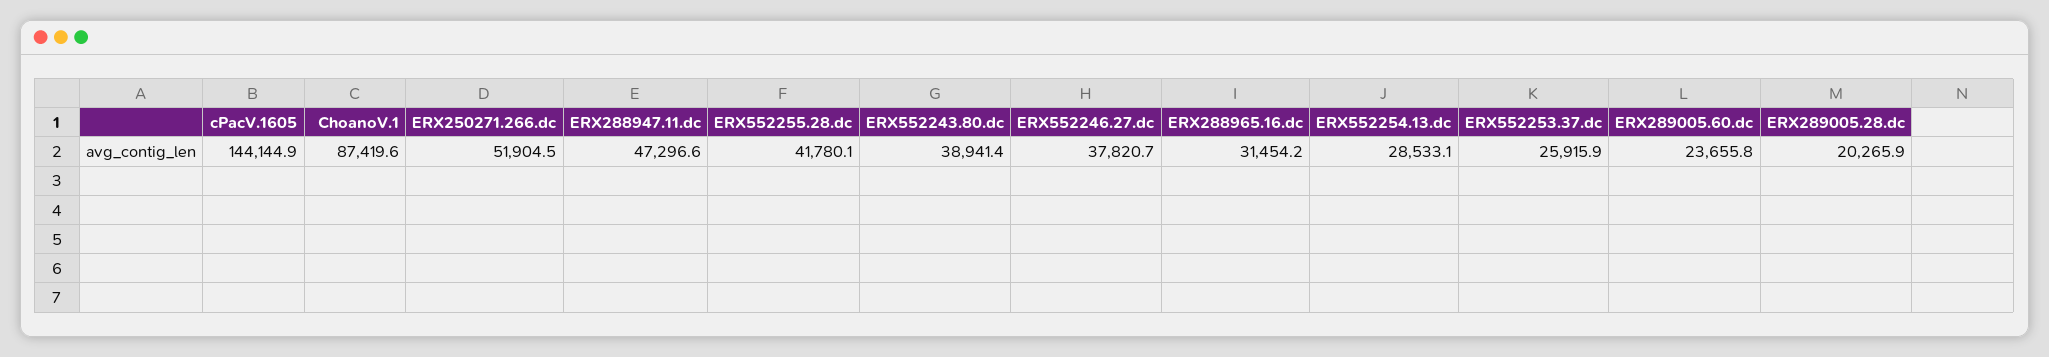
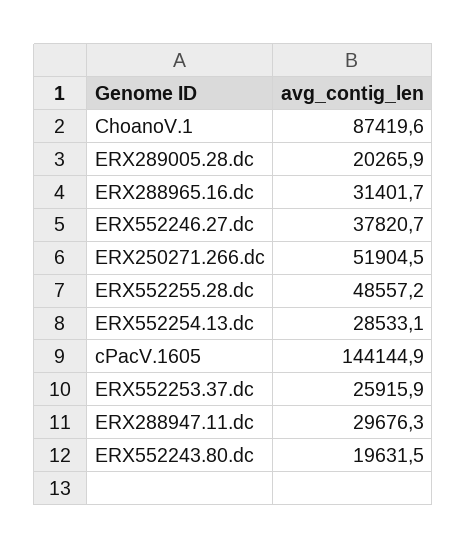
ERX288947.11.dc: 47296.6 -> 29676.3
ERX552255.28.dc: 41780.1 -> 48557.2
ERX552243.80.dc: 38941.4 -> 19631.5
ERX288965.16.dc: 31454.2 -> 31401.7
ERX289005.60.dc: 23655.8 -> none

